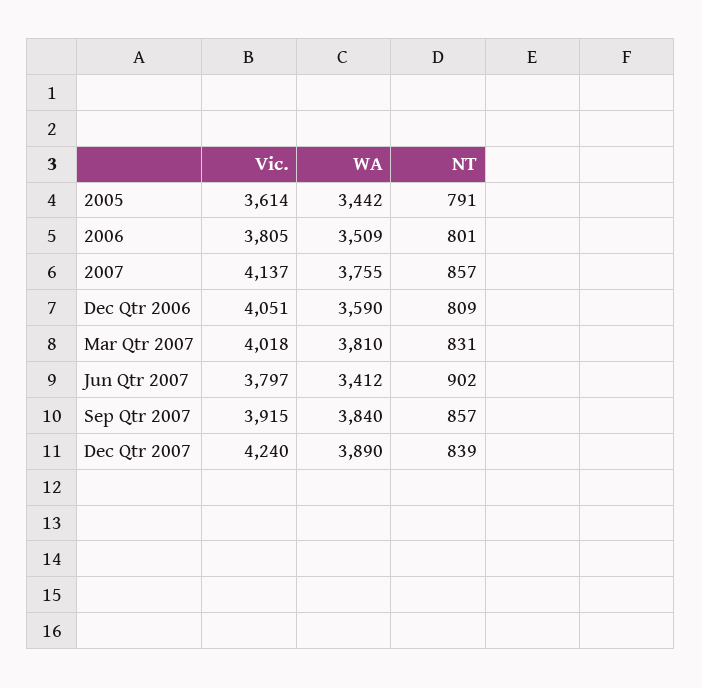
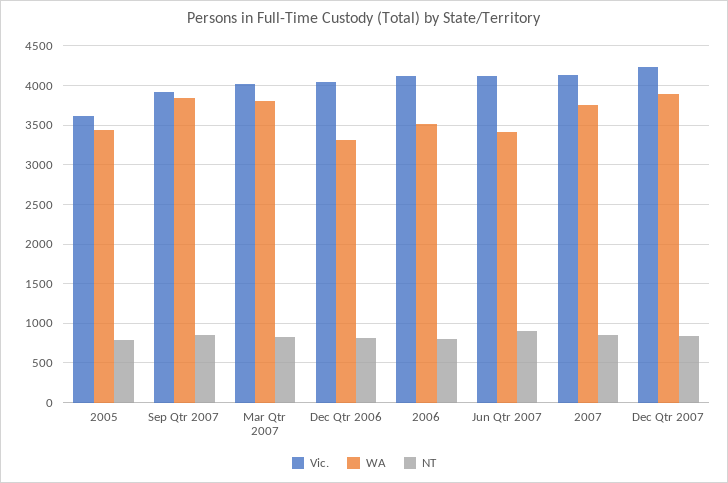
Vic., 2006: 3805 -> 4100
WA, Dec Qtr 2006: 3590 -> 3300
Vic., Jun Qtr 2007: 3797 -> 4100

